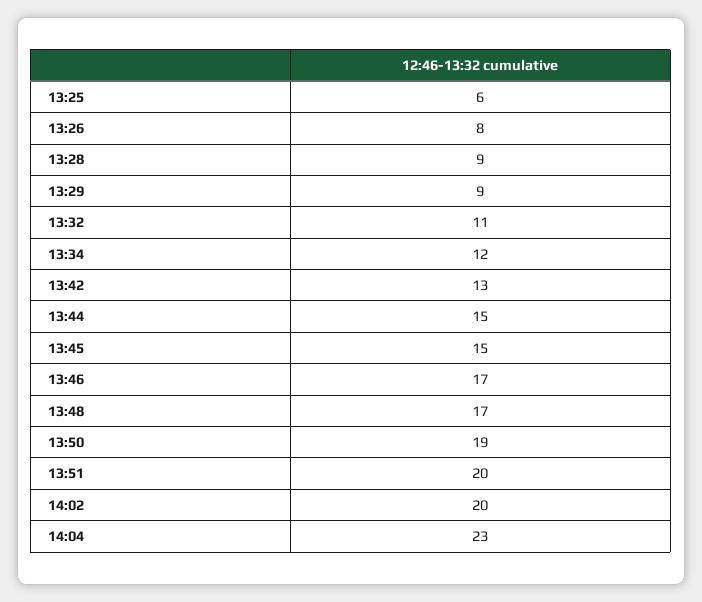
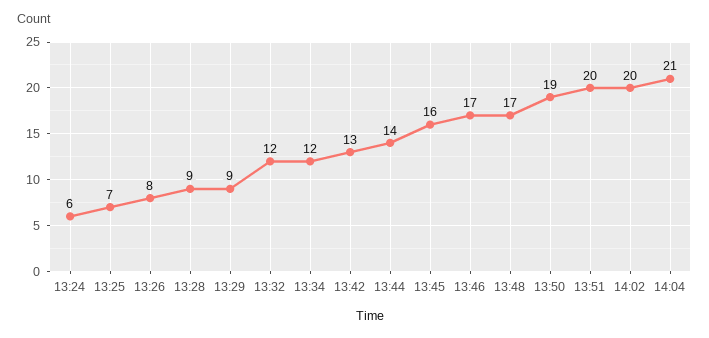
13:25: 6 -> 7
13:32: 11 -> 12
13:44: 15 -> 14
13:45: 15 -> 16
14:04: 23 -> 21
13:24: none -> 6

